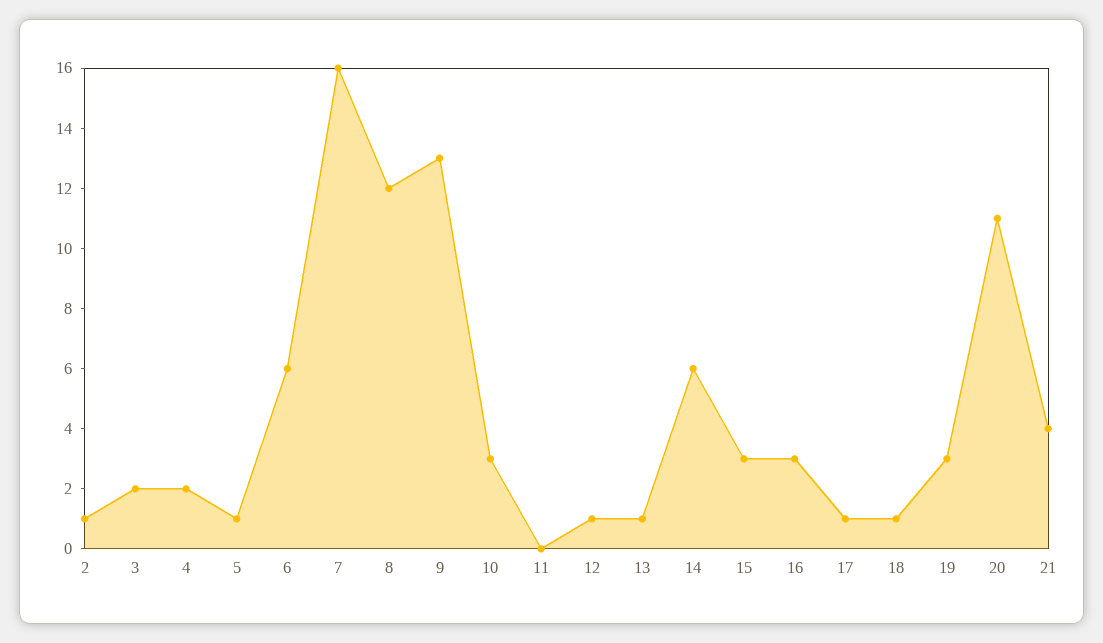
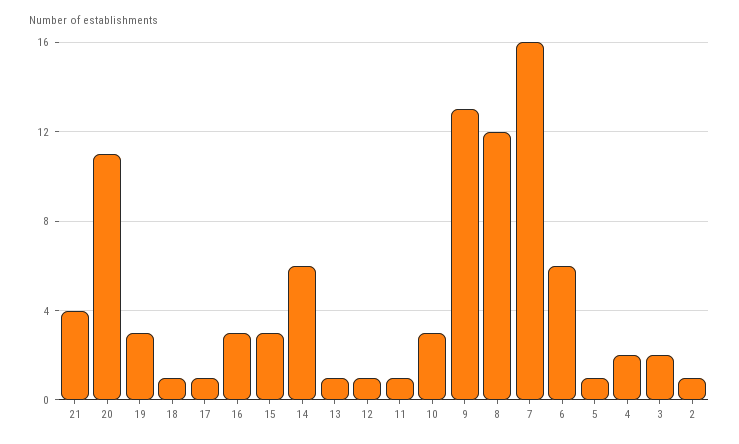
11: 0 -> 1

